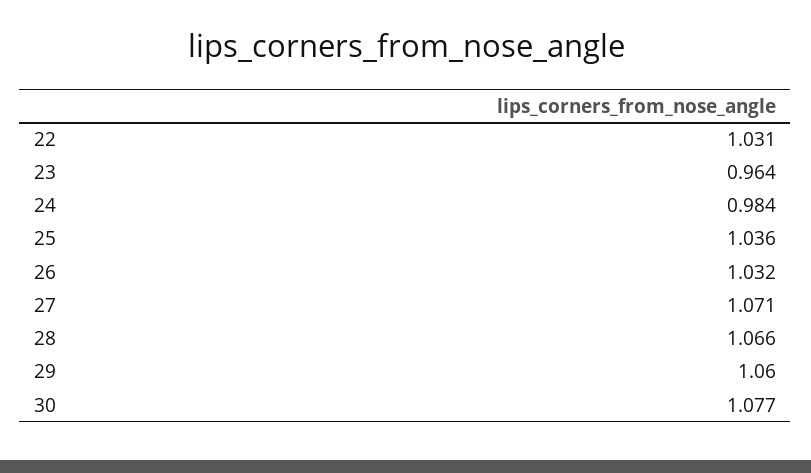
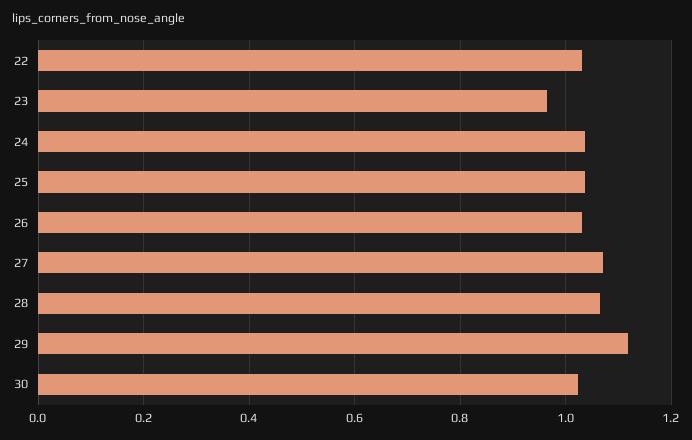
24: 0.984 -> 1.04
29: 1.06 -> 1.12
30: 1.077 -> 1.02

